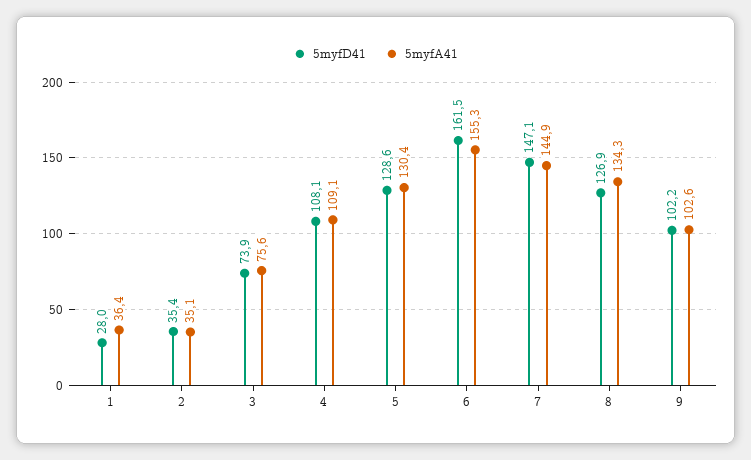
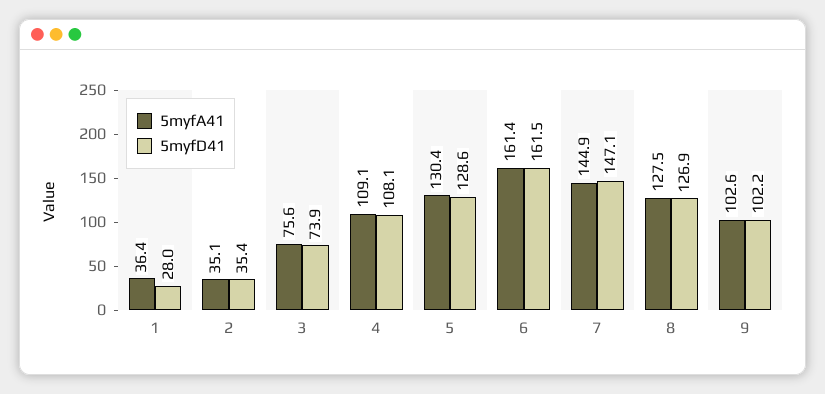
5myfA41, 6: 155.3 -> 161.4
5myfA41, 8: 134.3 -> 127.5

